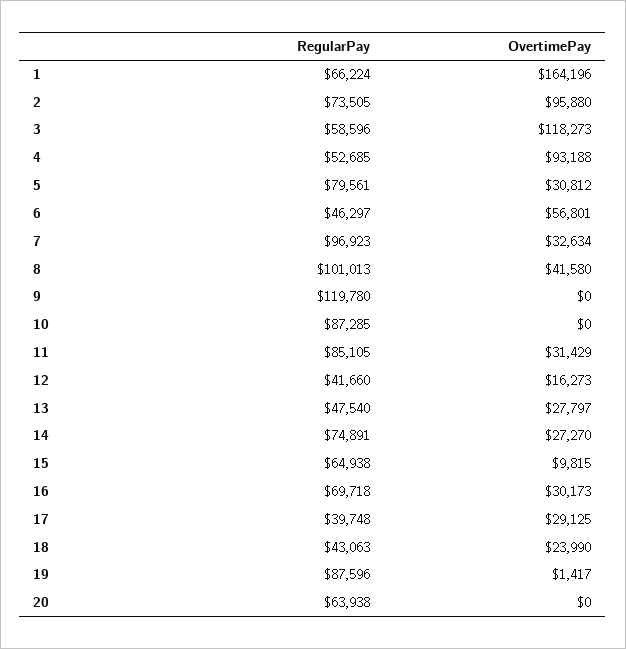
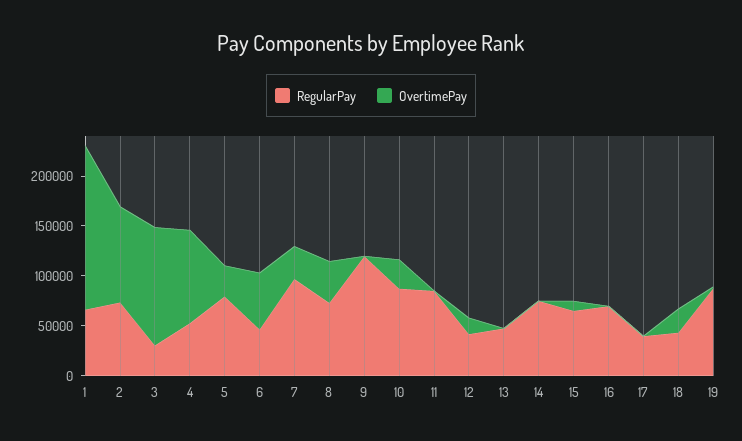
RegularPay, 3: 58596 -> 30000
RegularPay, 8: 101013 -> 70000
OvertimePay, 10: 0 -> 30000
OvertimePay, 11: 31429 -> 0
OvertimePay, 13: 27797 -> 0
OvertimePay, 14: 27270 -> 0
OvertimePay, 16: 30173 -> 0
OvertimePay, 17: 29125 -> 0
RegularPay, 20: 63938 -> none
OvertimePay, 20: 0 -> none

